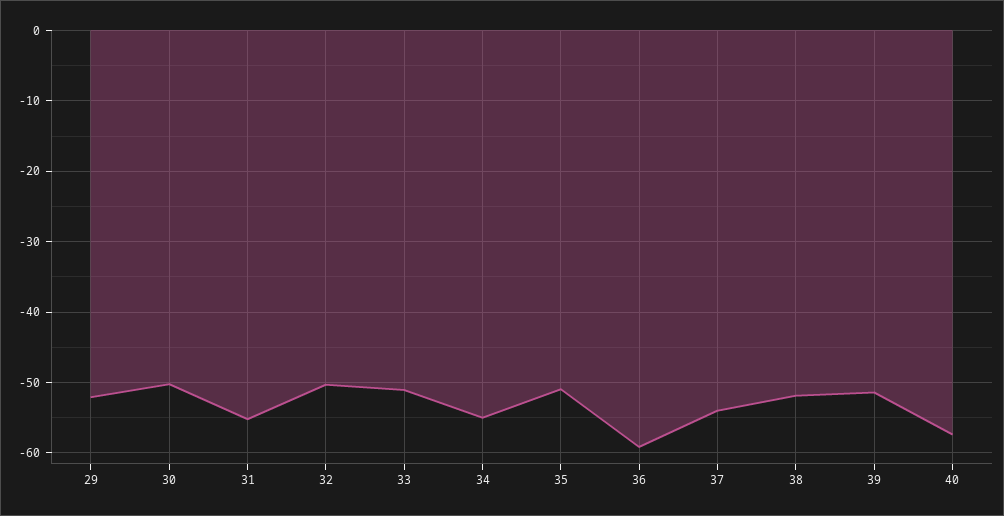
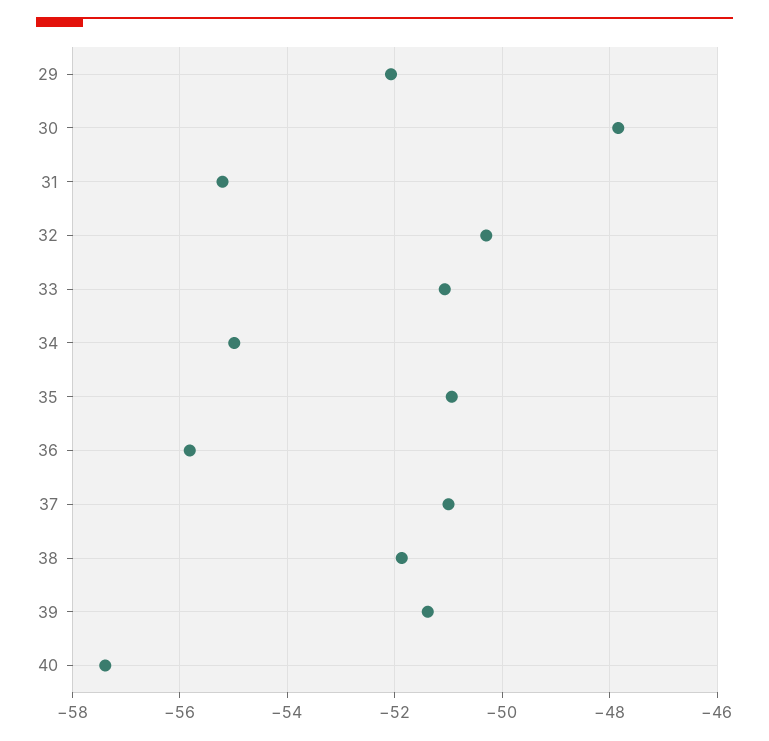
30: -50 -> -47.8
36: -59 -> -55.8
37: -54 -> -51

